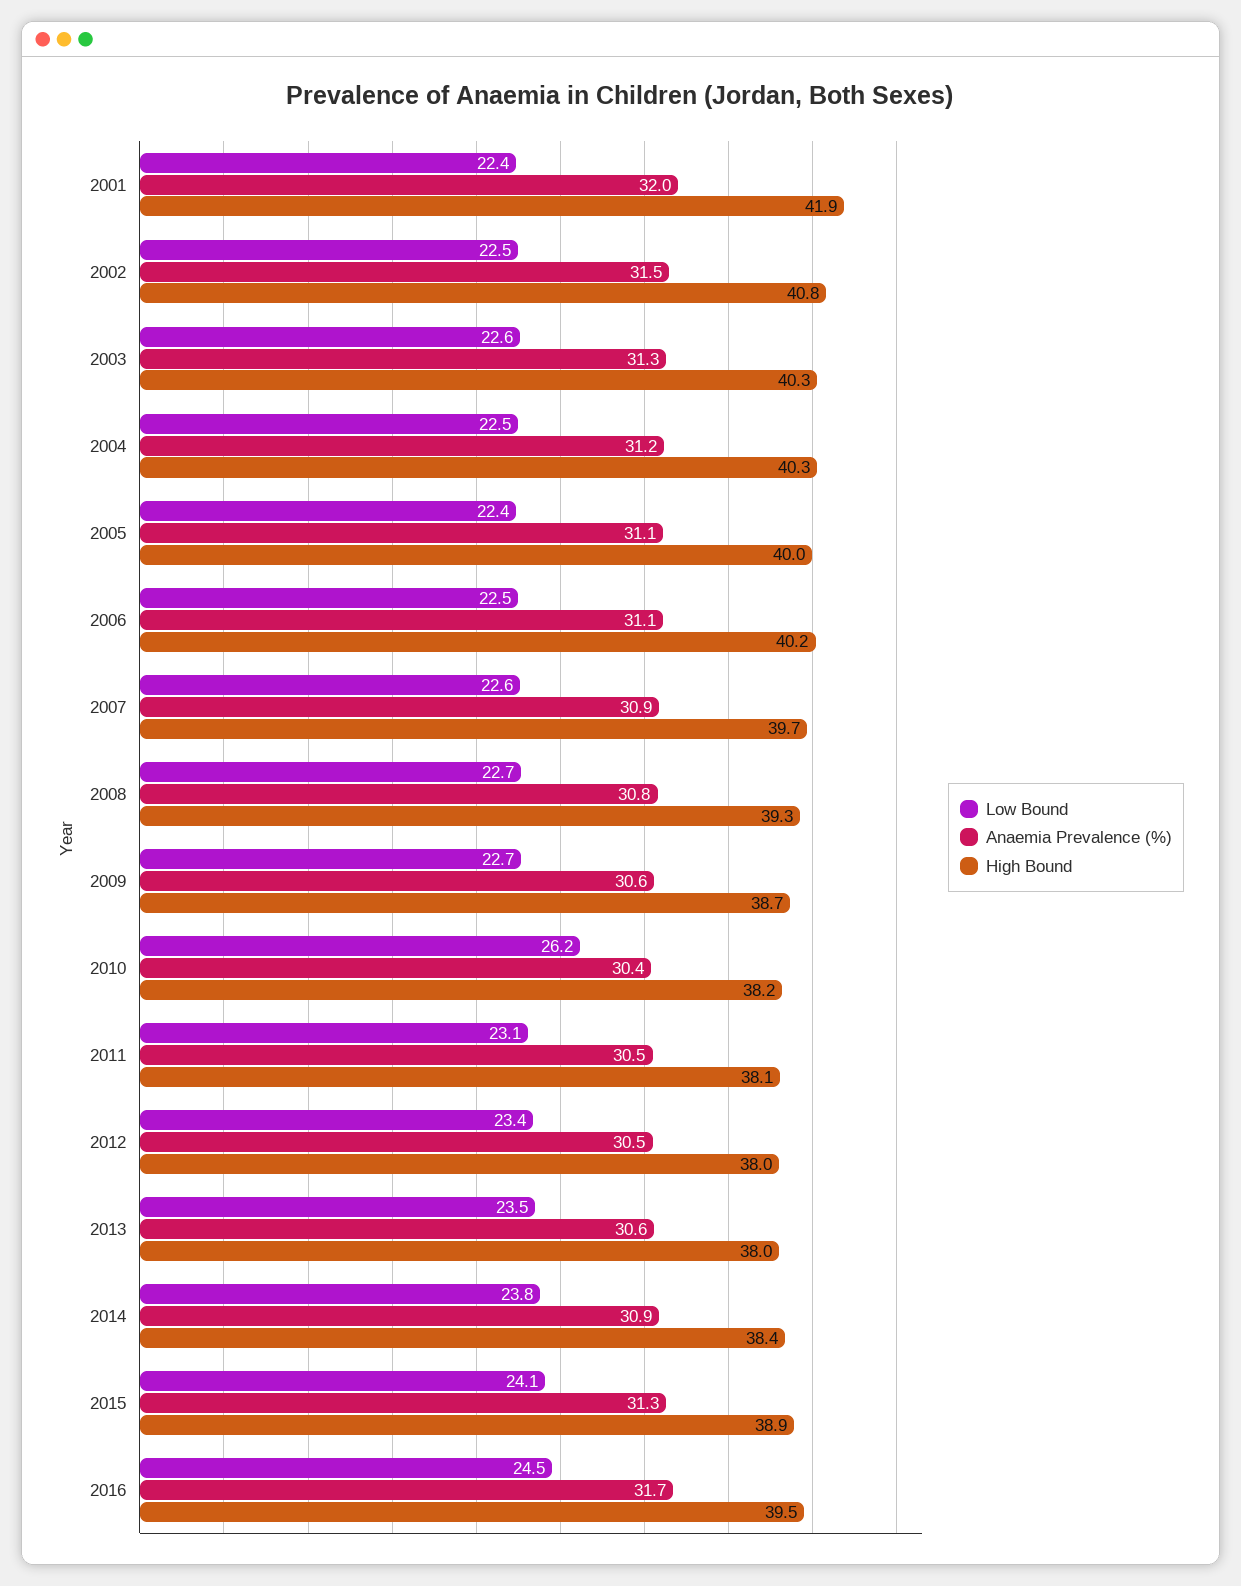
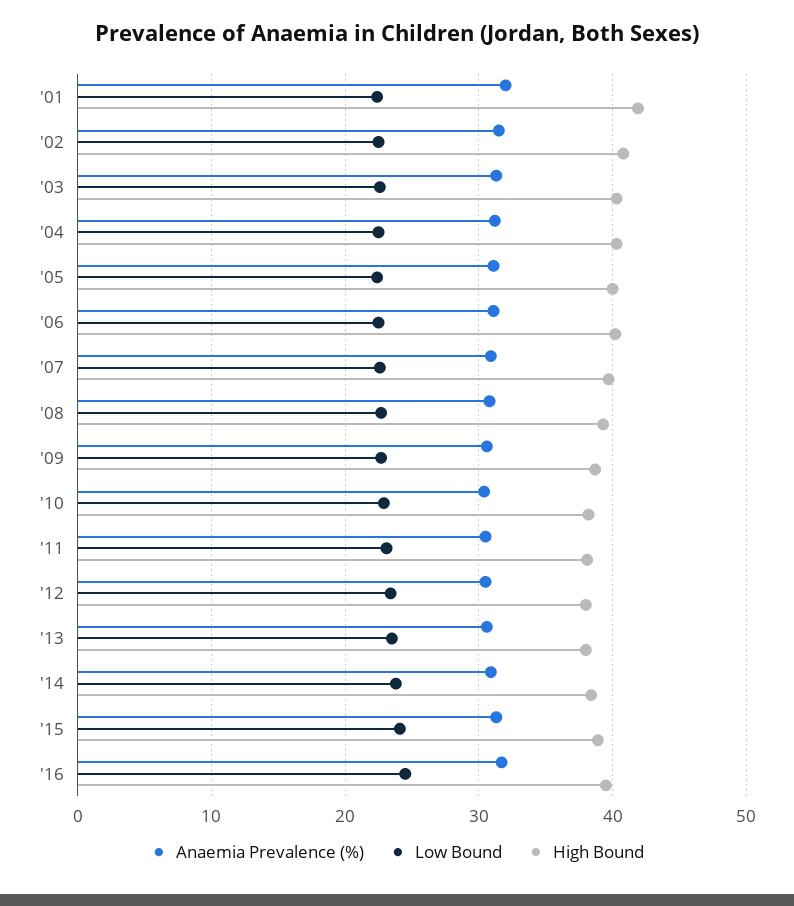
Low Bound, 2010: 26.2 -> 23

